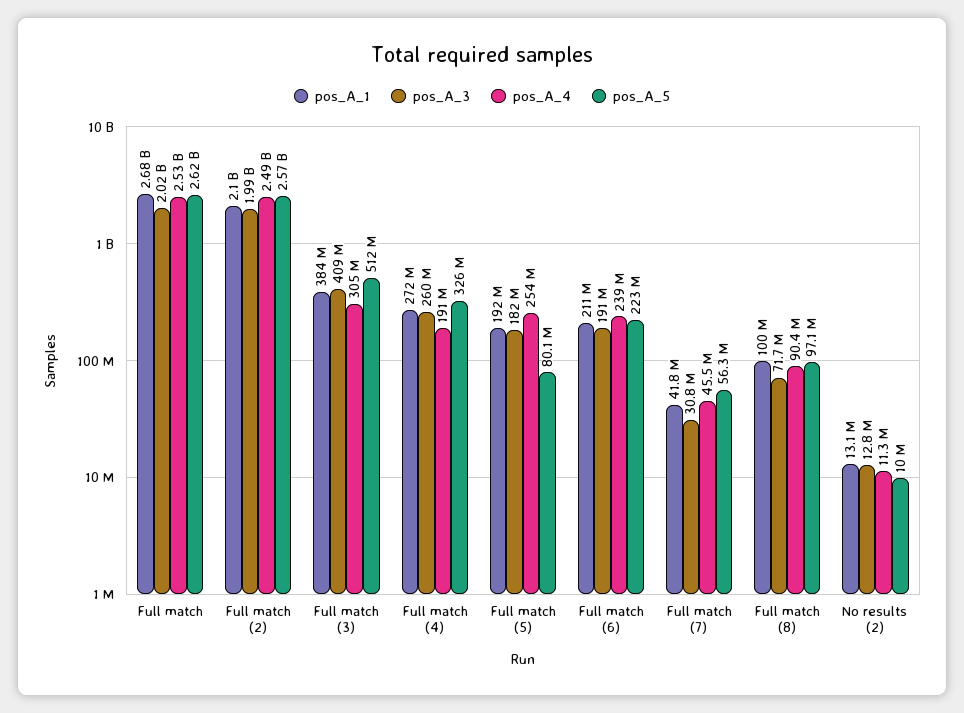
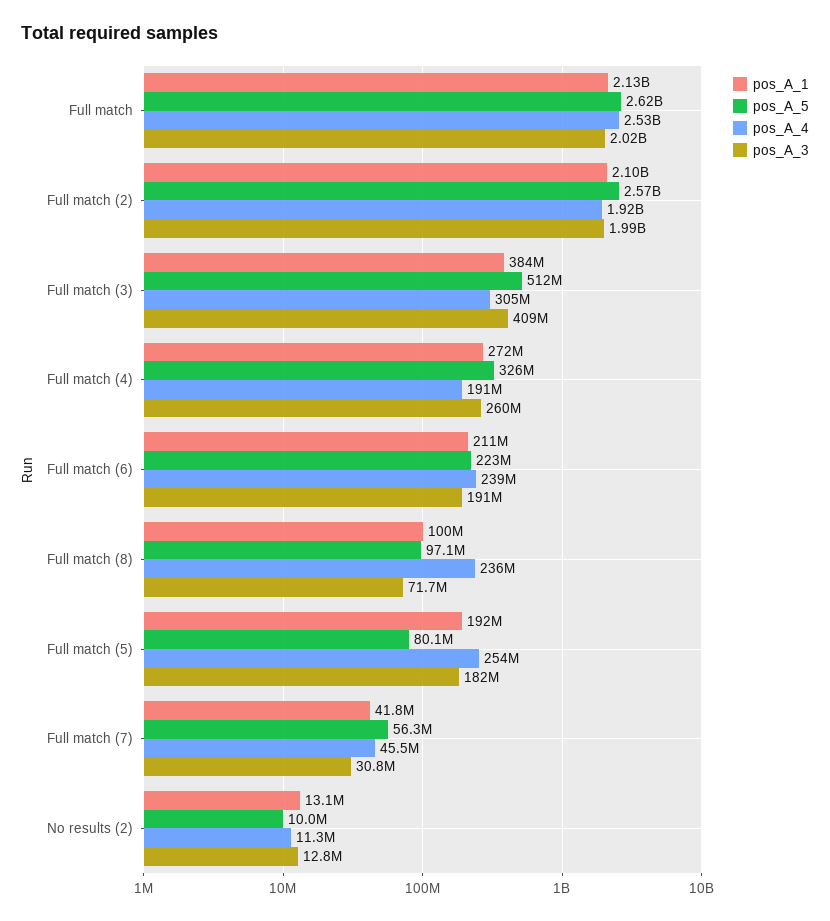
pos_A_1, Full match: 2680000000 -> 2130000000
pos_A_4, Full match (2): 2490000000 -> 1920000000
pos_A_4, Full match (8): 90400000 -> 236000000

